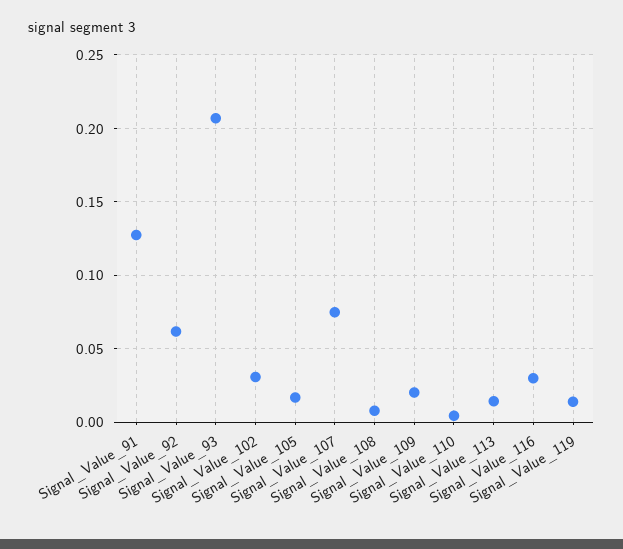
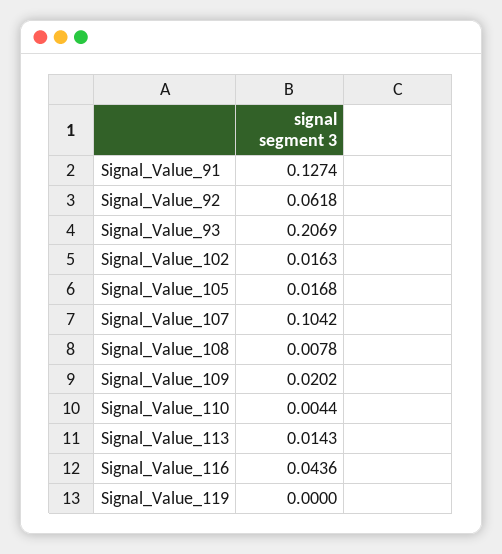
Signal_Value_102: 0.03 -> 0.0163
Signal_Value_107: 0.075 -> 0.1042
Signal_Value_116: 0.03 -> 0.0436
Signal_Value_119: 0.015 -> 0

